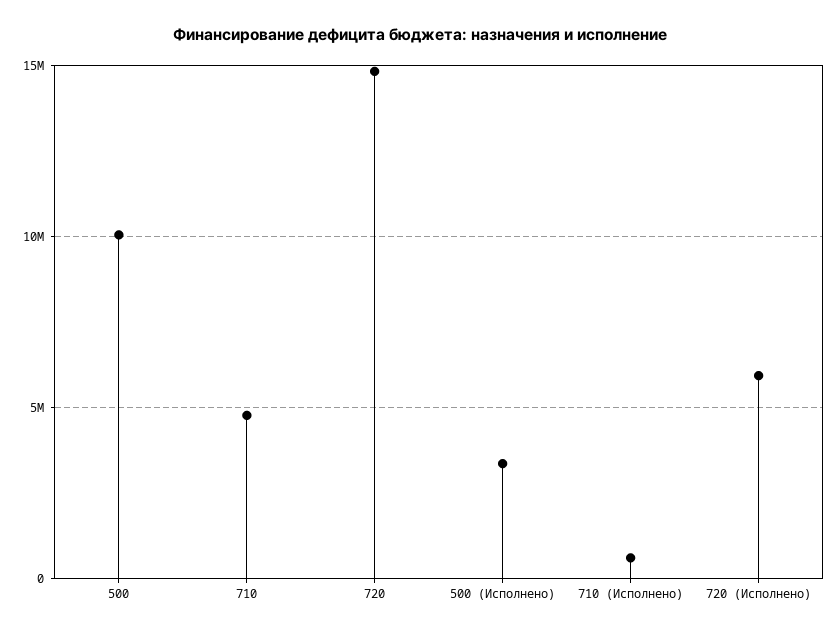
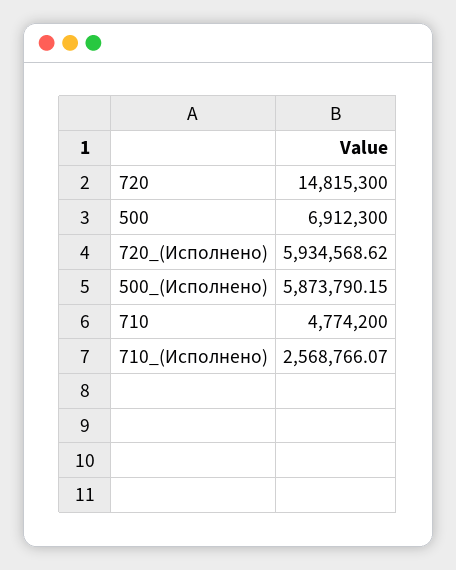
500: 10000000 -> 6912300
500 (Исполнено): 3500000 -> 5873790.15
710 (Исполнено): 500000 -> 2568766.07

